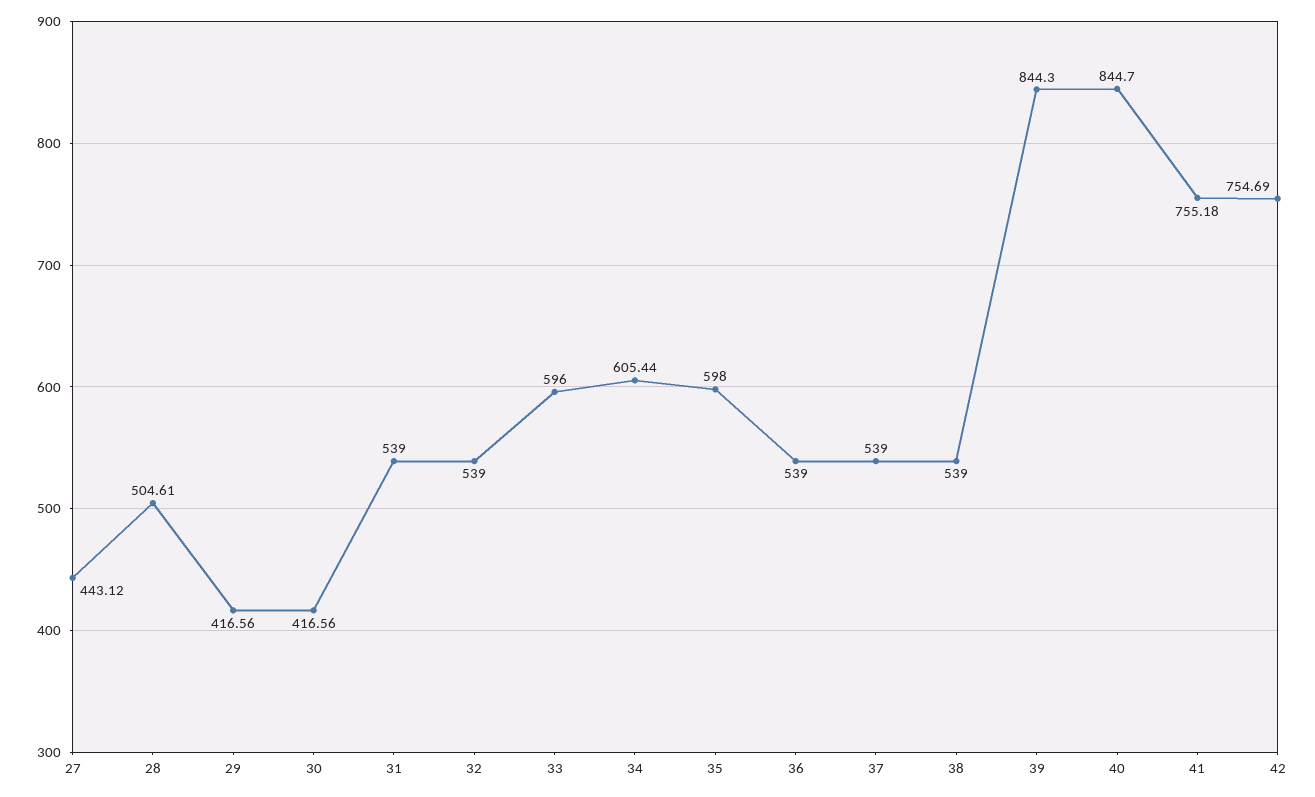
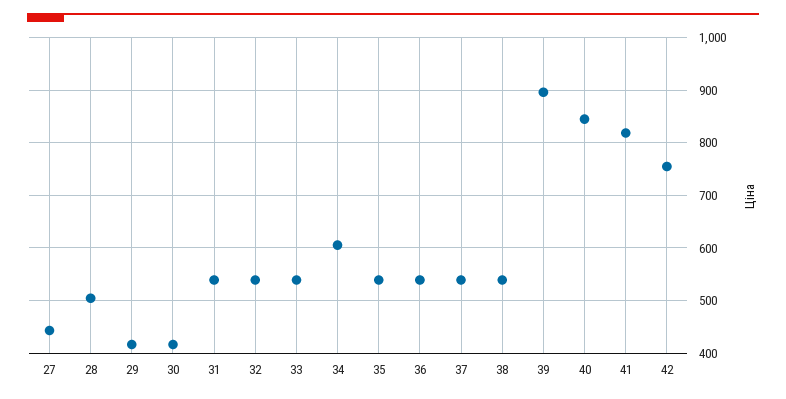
33: 596 -> 540
35: 598 -> 540
39: 844.3 -> 900
41: 755.18 -> 820

